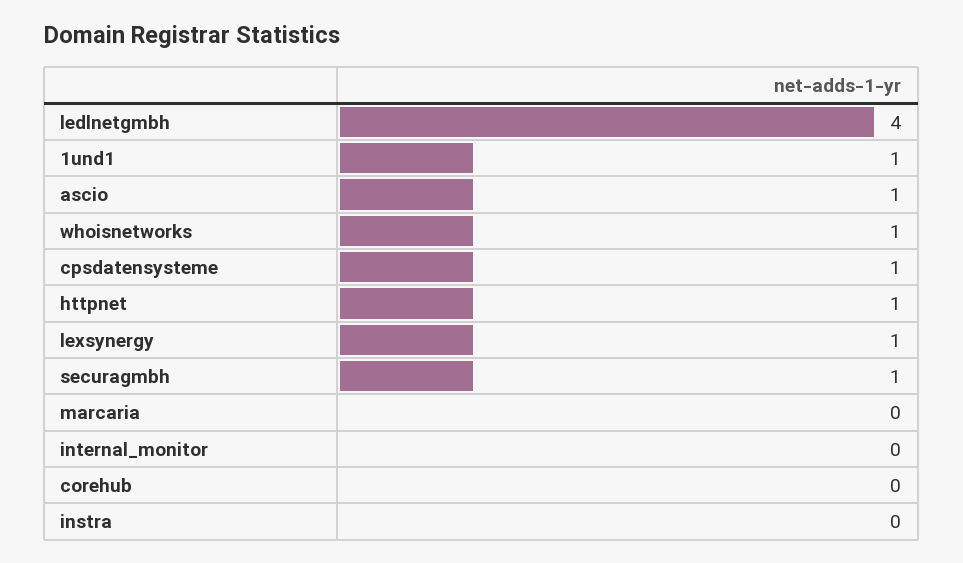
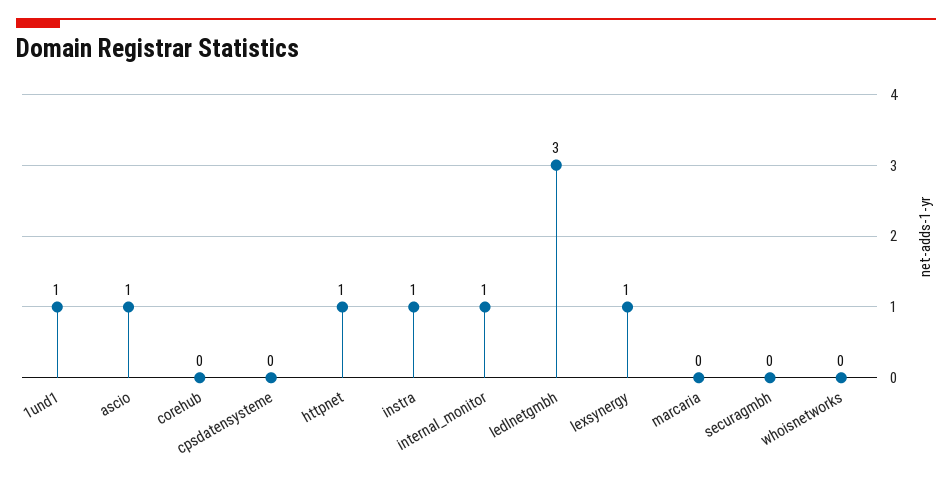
ledlnetgmbh: 4 -> 3
whoisnetworks: 1 -> 0
cpsdatensysteme: 1 -> 0
securagmbh: 1 -> 0
internal_monitor: 0 -> 1
instra: 0 -> 1

